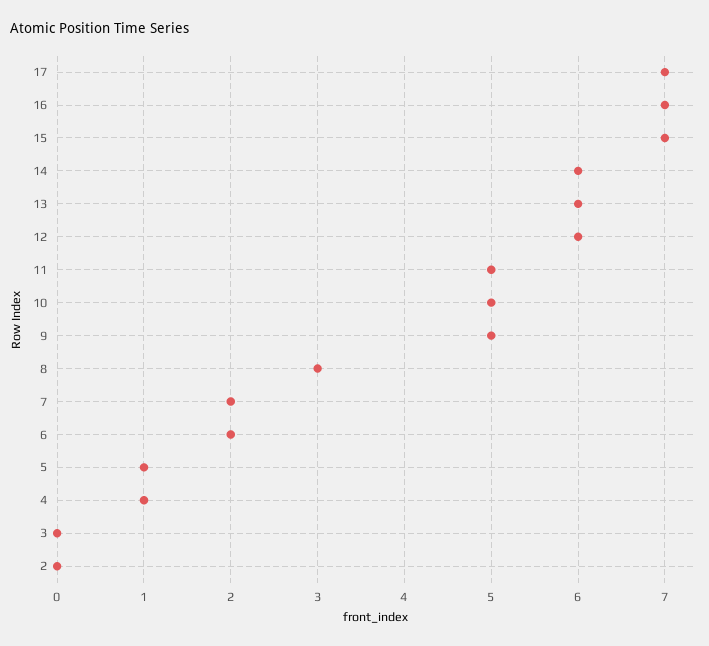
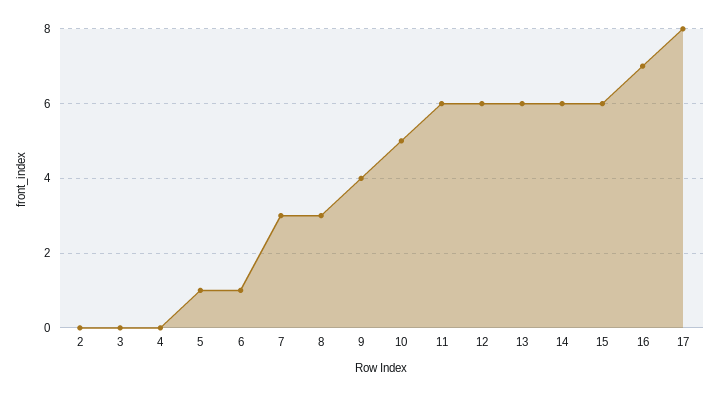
17: 7 -> 8
15: 7 -> 6
11: 5 -> 6
9: 5 -> 4
7: 2 -> 3
6: 2 -> 1
4: 1 -> 0

